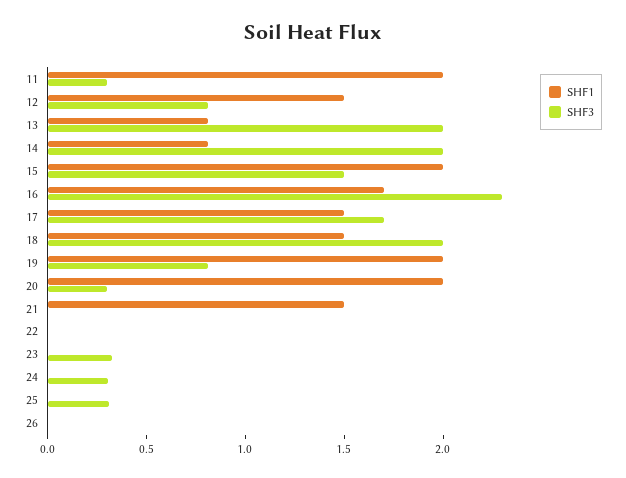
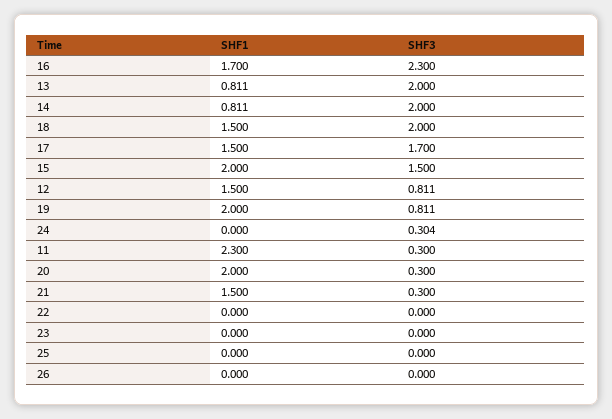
SHF1, 11: 2 -> 2.3
SHF3, 21: 0 -> 0.3
SHF3, 23: 0.3 -> 0
SHF3, 25: 0.3 -> 0

